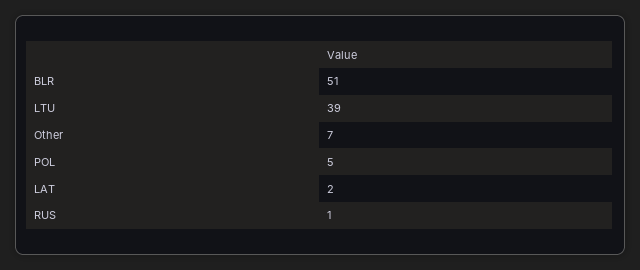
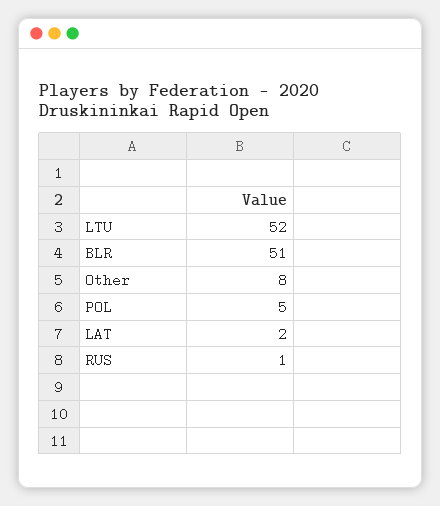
LTU: 39 -> 52
Other: 7 -> 8

